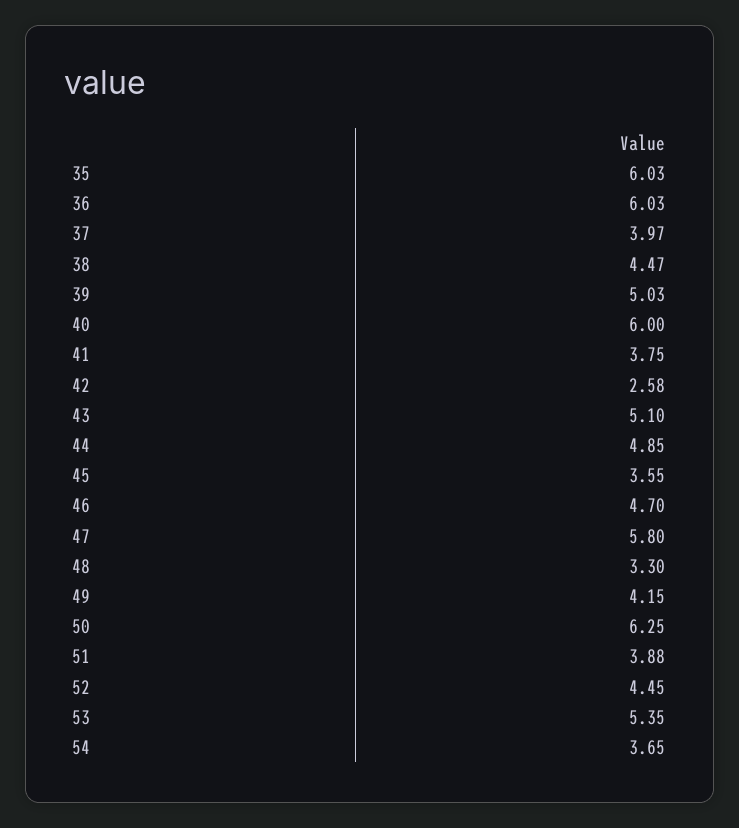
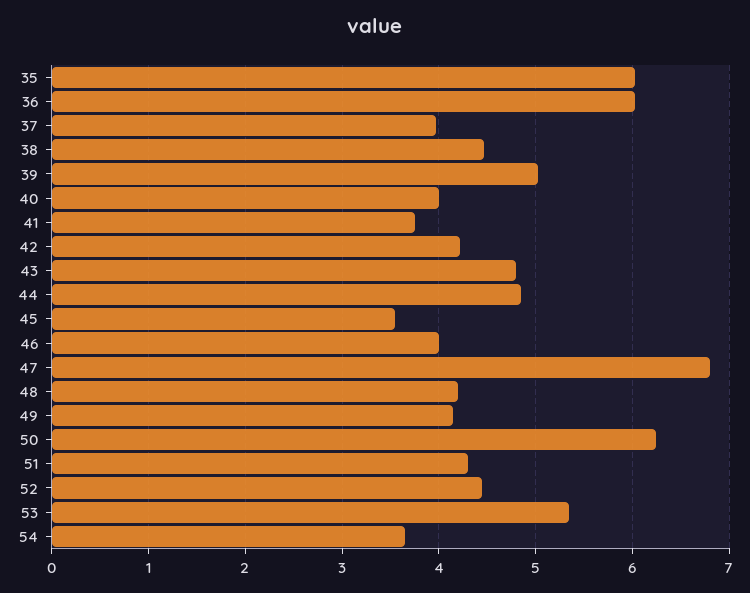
40: 6 -> 4
42: 2.58 -> 4.2
43: 5.1 -> 4.8
46: 4.7 -> 4
47: 5.8 -> 6.8
48: 3.3 -> 4.2
51: 3.88 -> 4.3

